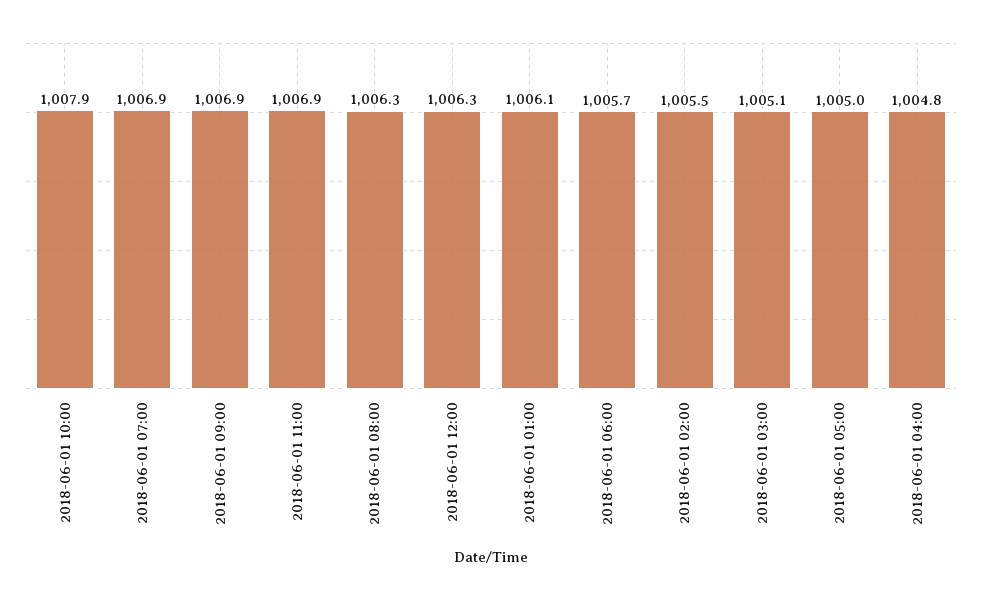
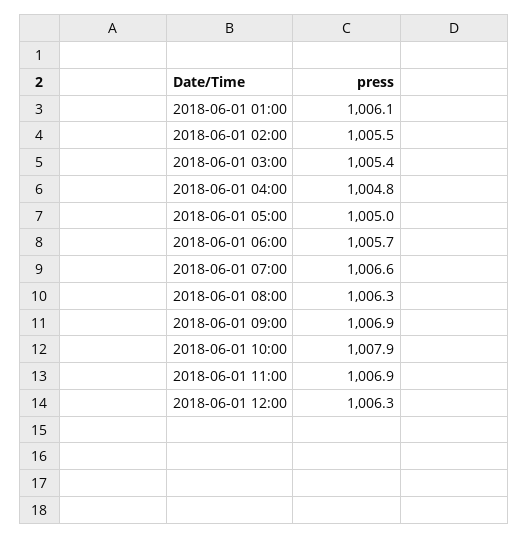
2018-06-01 07:00: 1006.9 -> 1006.6
2018-06-01 03:00: 1005.1 -> 1005.4

